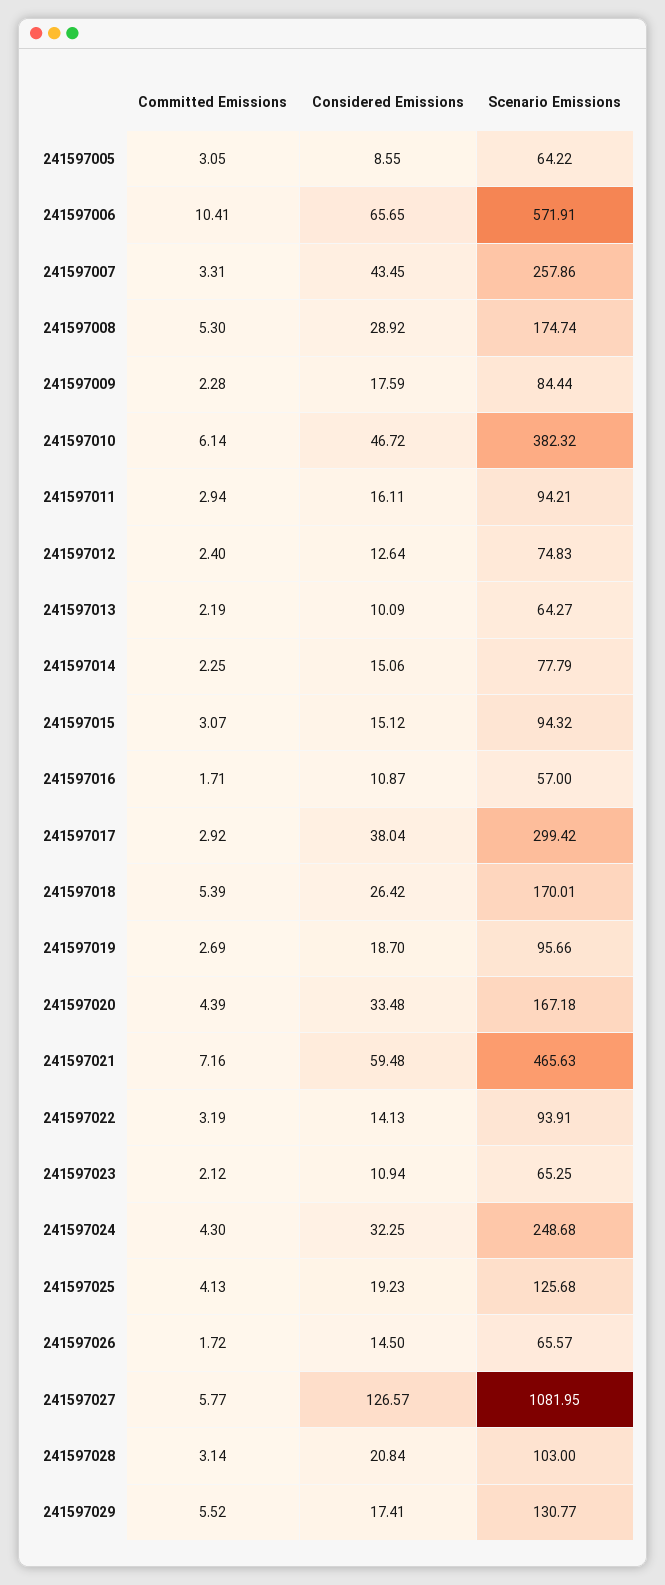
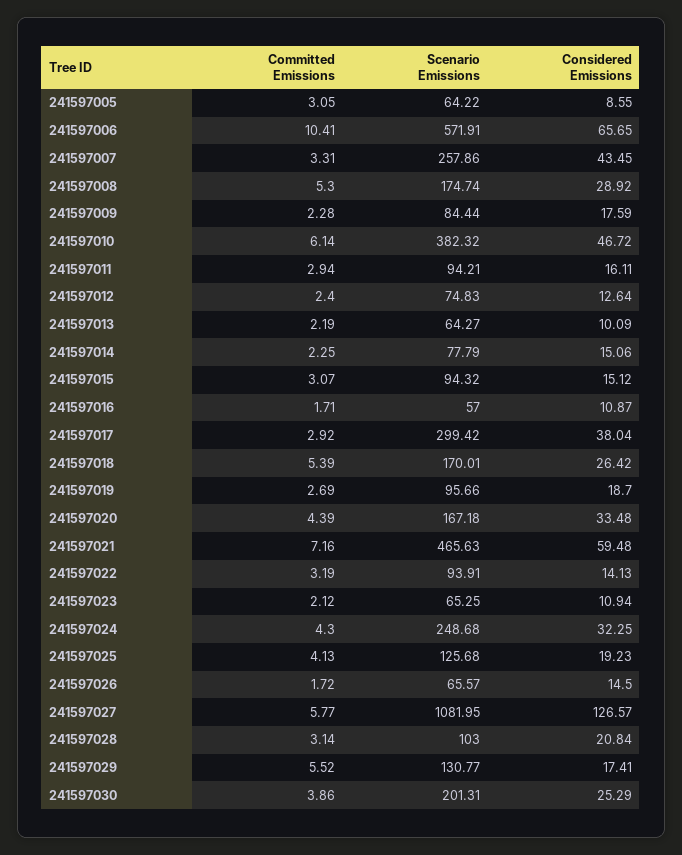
Committed Emissions, 241597030: none -> 3.86
Scenario Emissions, 241597030: none -> 201.31
Considered Emissions, 241597030: none -> 25.29

